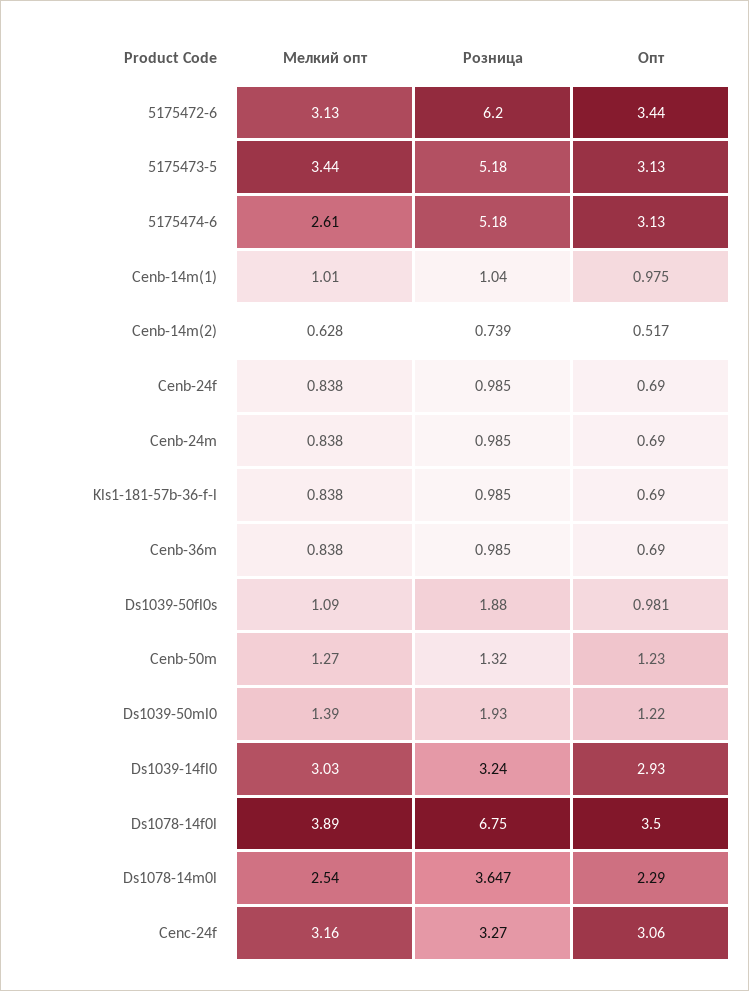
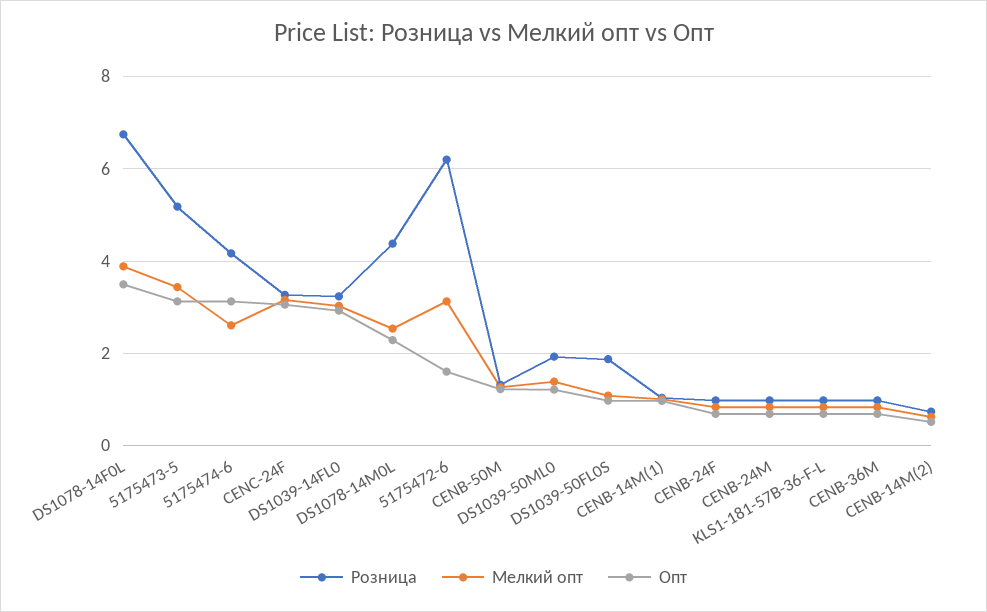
Опт, 5175472-6: 3.44 -> 1.6
Розница, 5175474-6: 5.18 -> 4.2
Розница, Ds1078-14m0l: 3.647 -> 4.4

